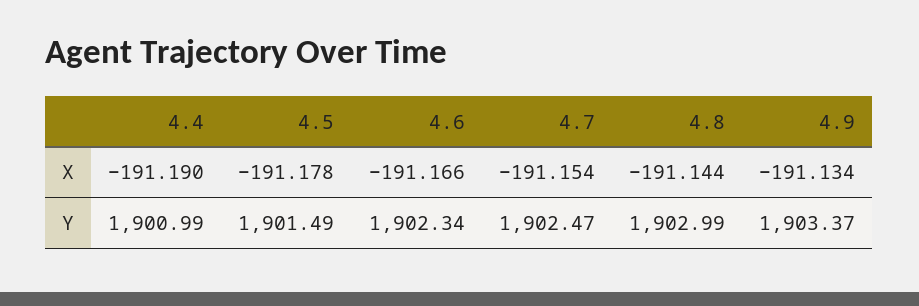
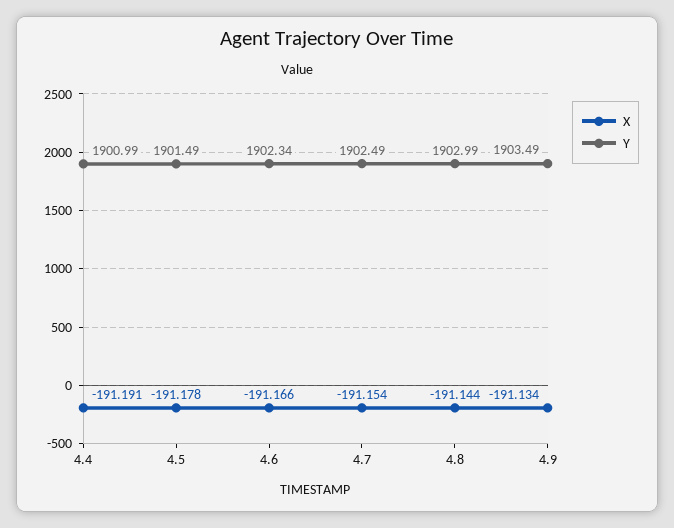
X, 4.4: -191.19 -> -191.191
Y, 4.7: 1902.47 -> 1902.49
Y, 4.9: 1903.37 -> 1903.49

